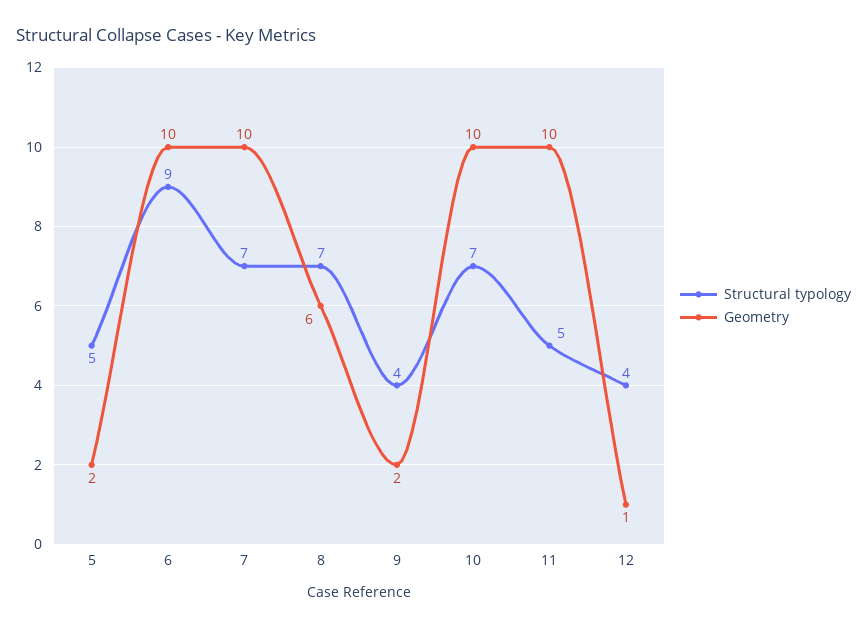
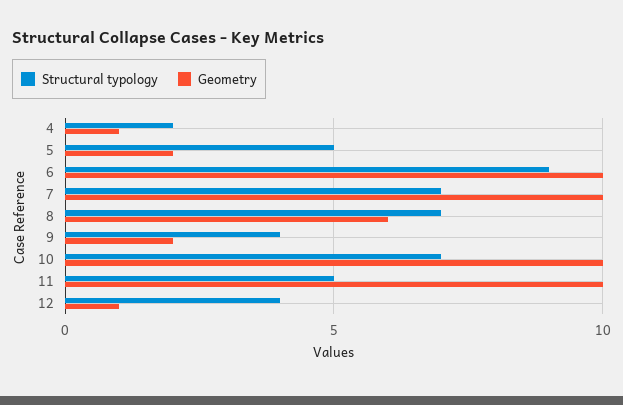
Structural typology, 4: none -> 2
Geometry, 4: none -> 1

